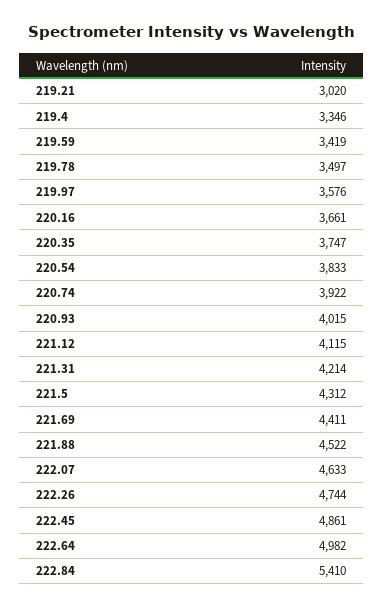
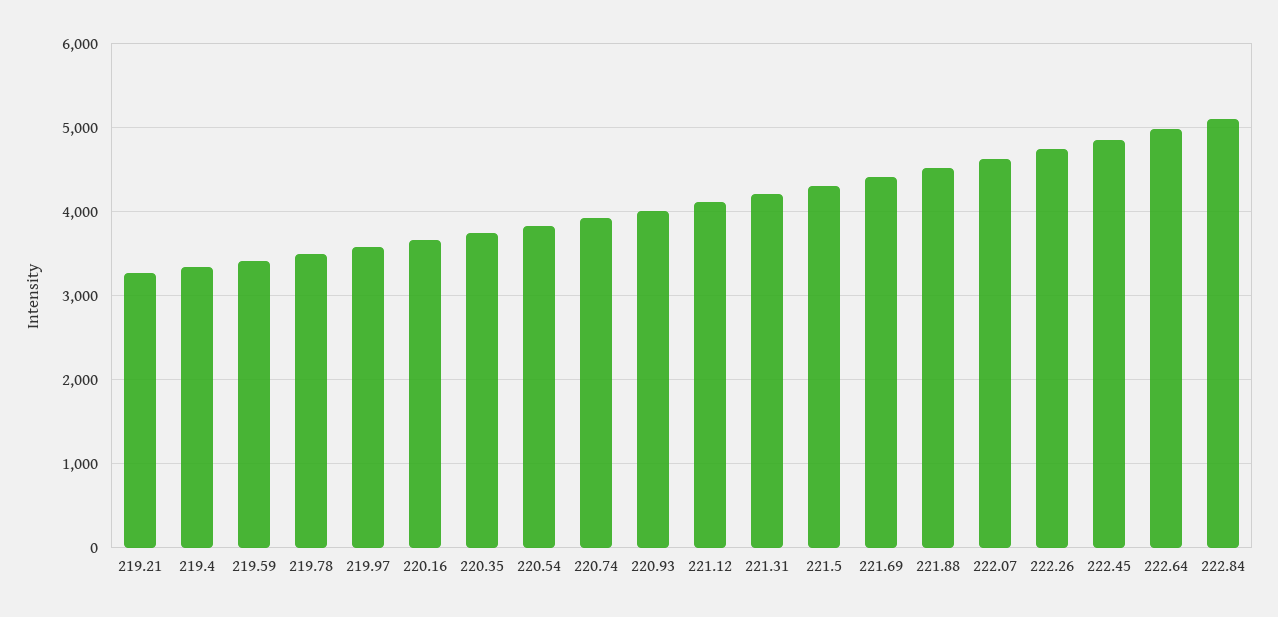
219.21: 3020 -> 3300
222.84: 5410 -> 5100

